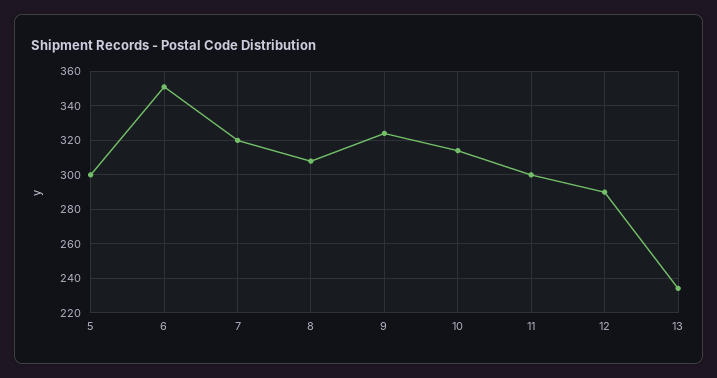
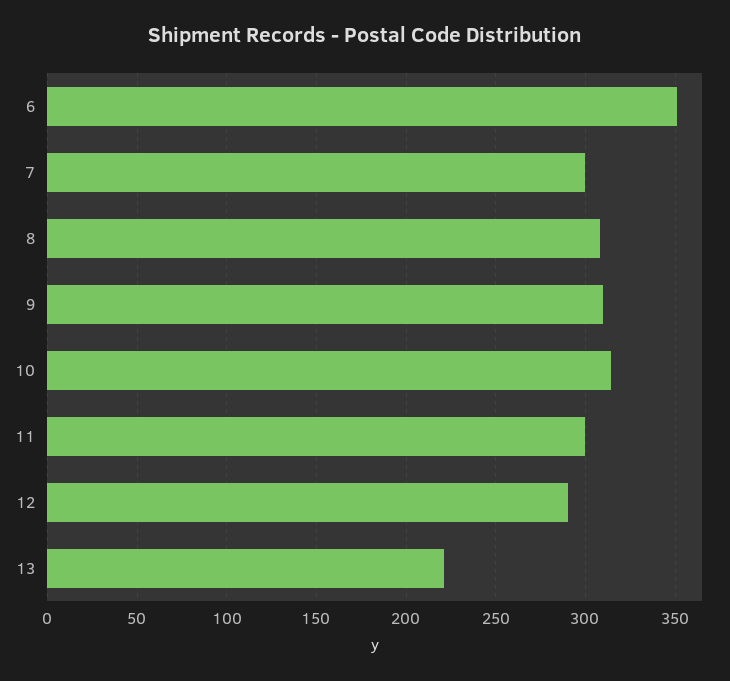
5: 300 -> none
7: 320 -> 300
9: 325 -> 310
13: 235 -> 220

